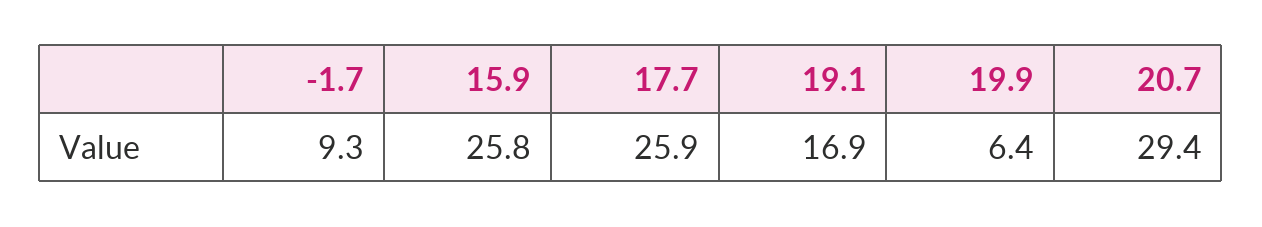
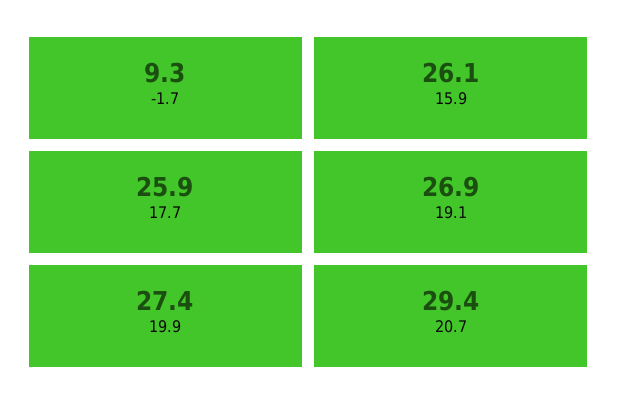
15.9: 25.8 -> 26.1
19.1: 16.9 -> 26.9
19.9: 6.4 -> 27.4

